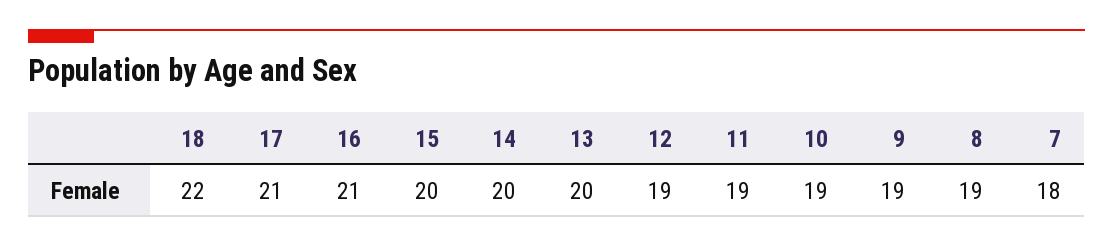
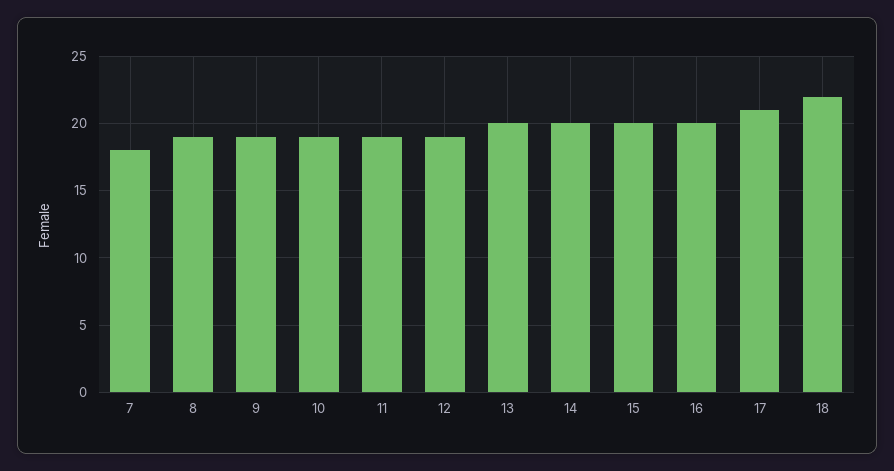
16: 21 -> 20

